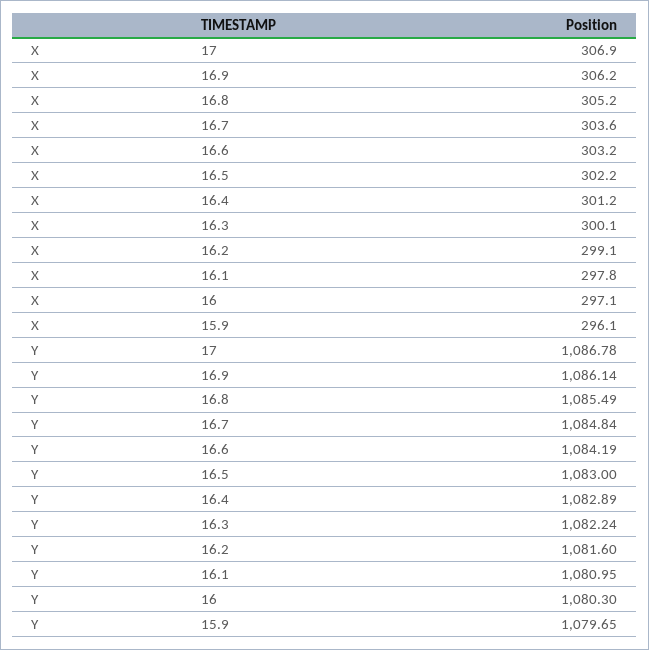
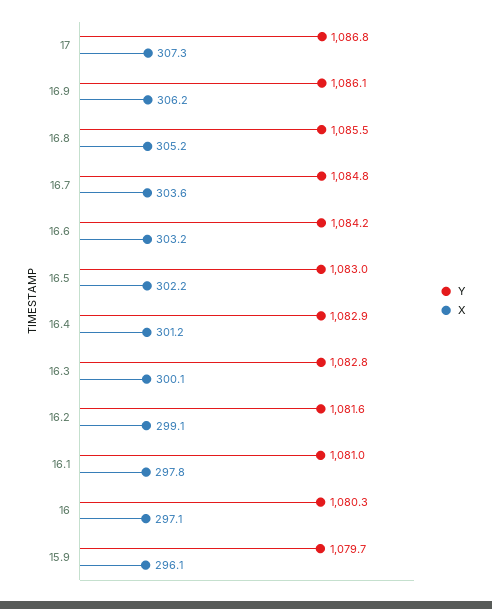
X, 17: 306.9 -> 307.3
Y, 16.3: 1082.24 -> 1082.8

